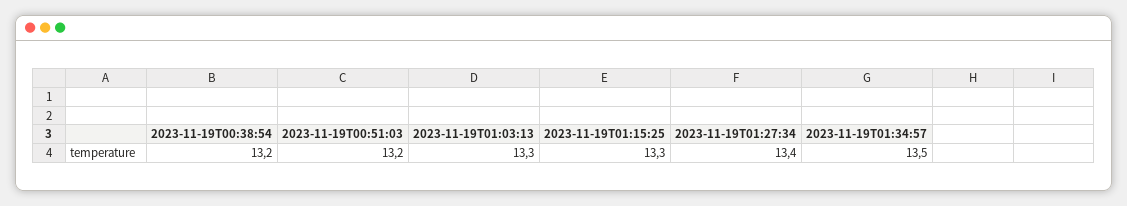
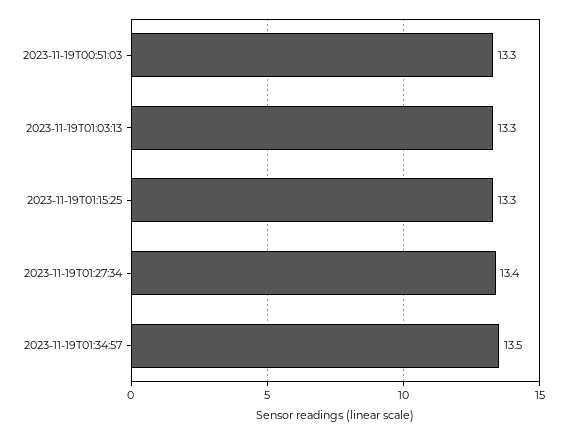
2023-11-19T00:38:54: 13.2 -> none
2023-11-19T00:51:03: 13.2 -> 13.3

